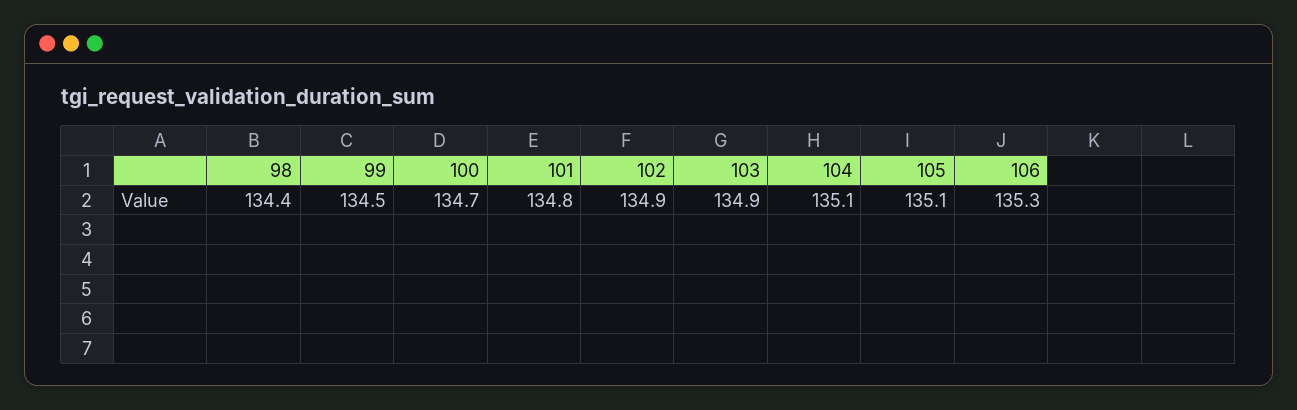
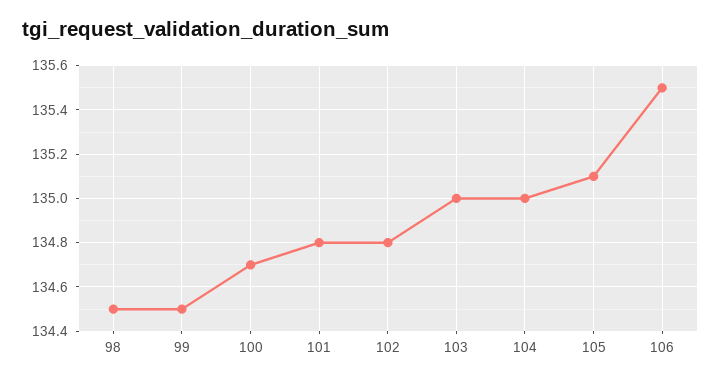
98: 134.4 -> 134.5
102: 134.9 -> 134.8
103: 134.9 -> 135
104: 135.1 -> 135
106: 135.3 -> 135.5

